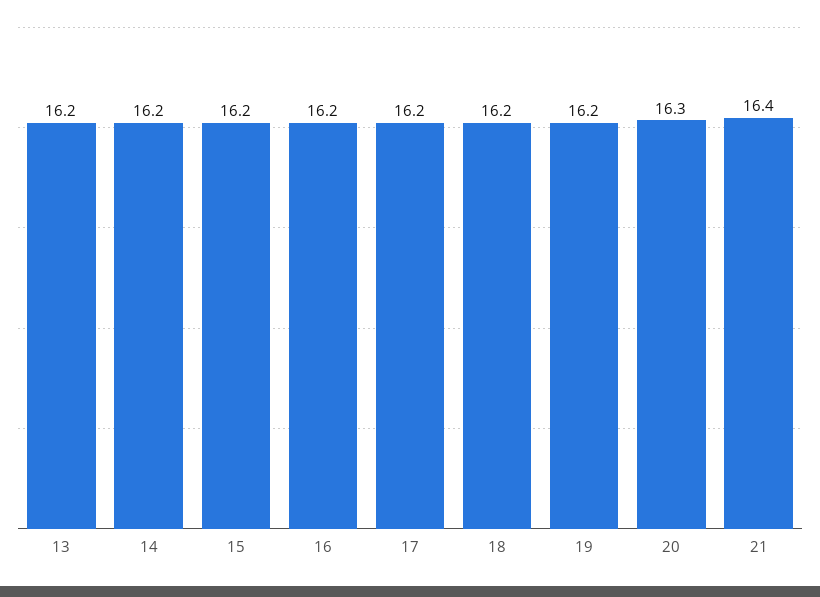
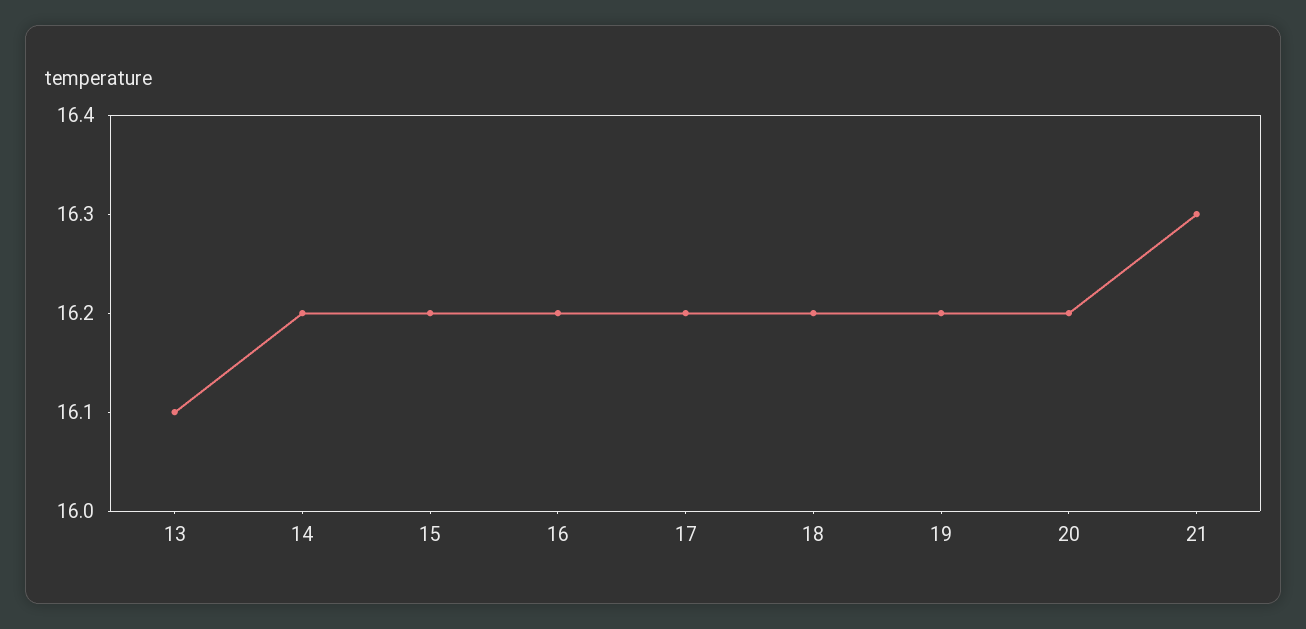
13: 16.2 -> 16.1
20: 16.3 -> 16.2
21: 16.4 -> 16.3

